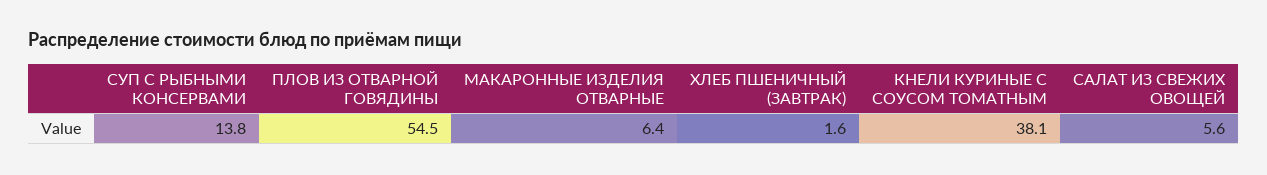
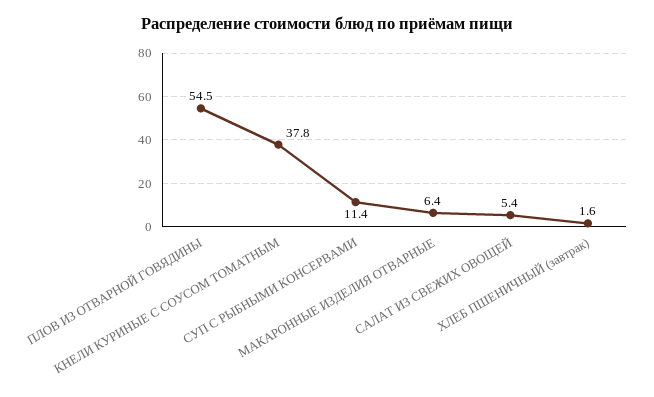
СУП С РЫБНЫМИ КОНСЕРВАМИ: 13.8 -> 11.4
КНЕЛИ КУРИНЫЕ С СОУСОМ ТОМАТНЫМ: 38.1 -> 37.8
САЛАТ ИЗ СВЕЖИХ ОВОЩЕЙ: 5.6 -> 5.4

